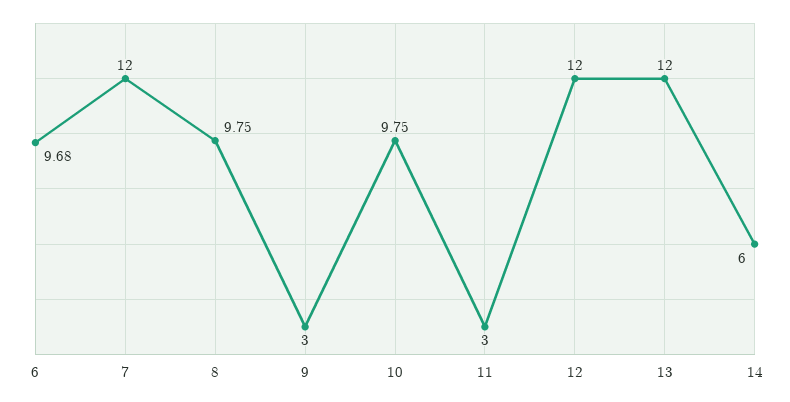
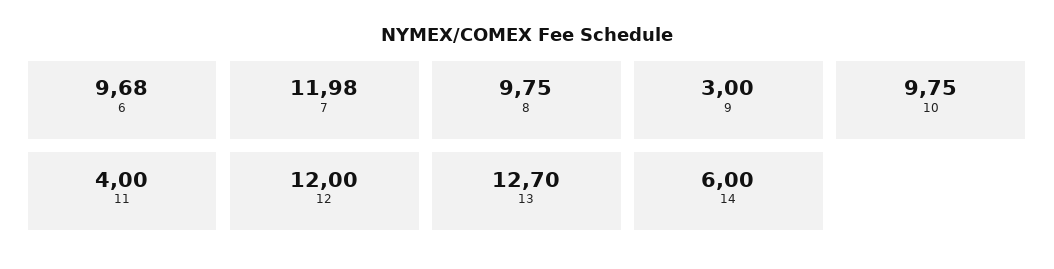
7: 12 -> 11.98
11: 3 -> 4
13: 12 -> 12.7

